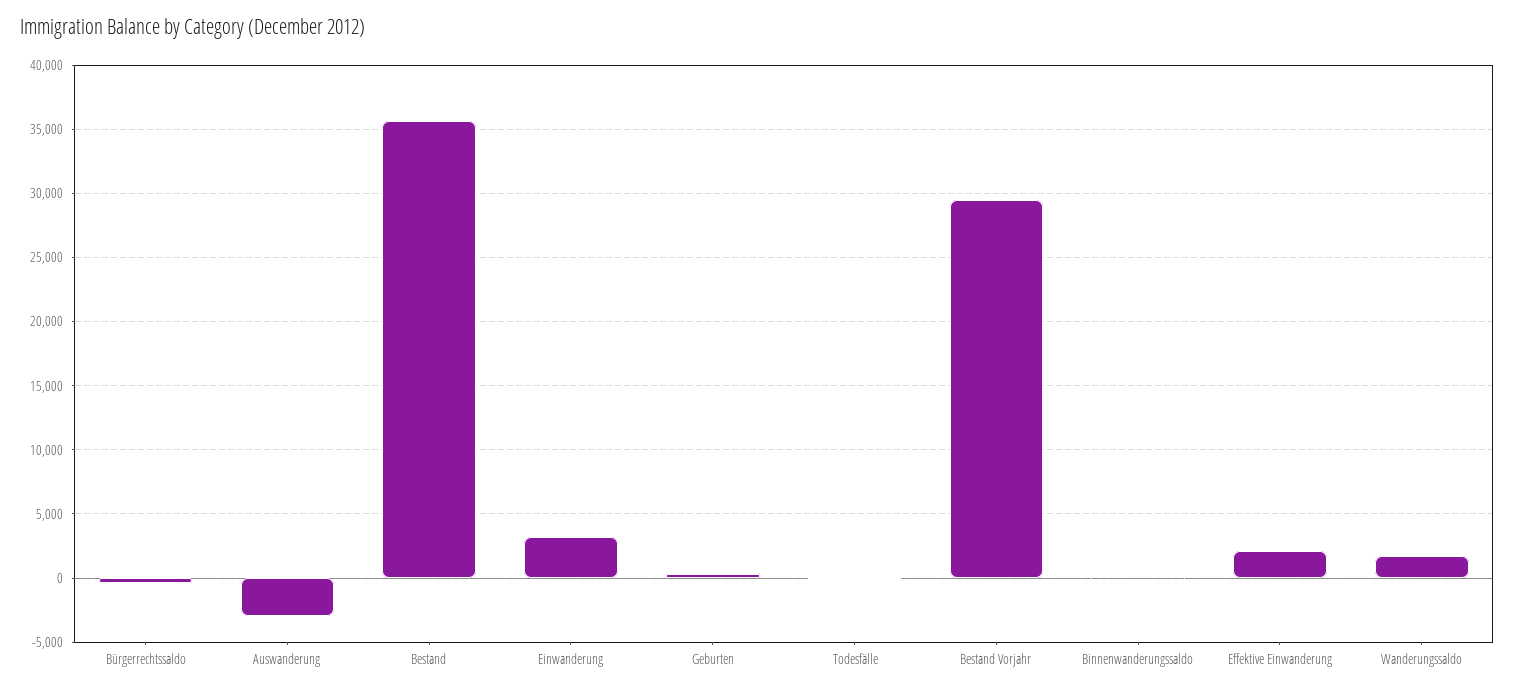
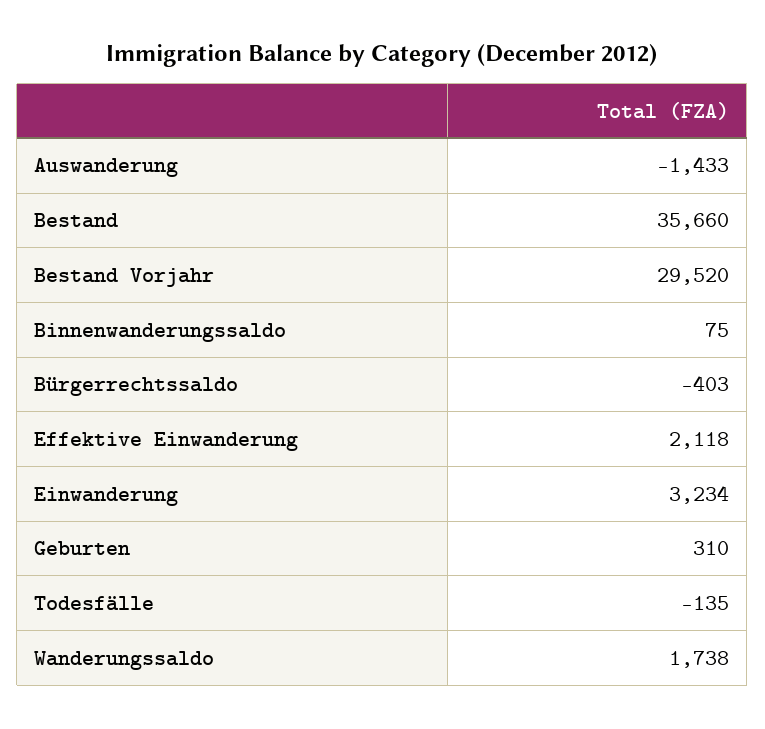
Auswanderung: -3000 -> -1433

